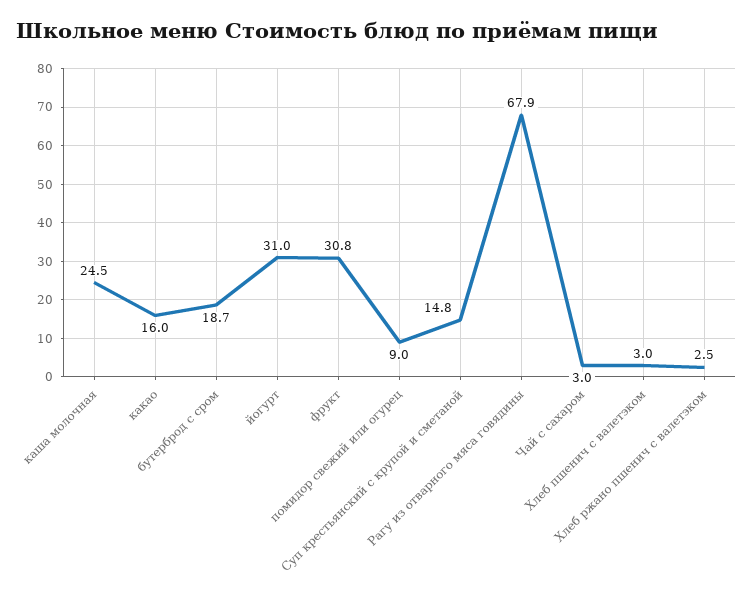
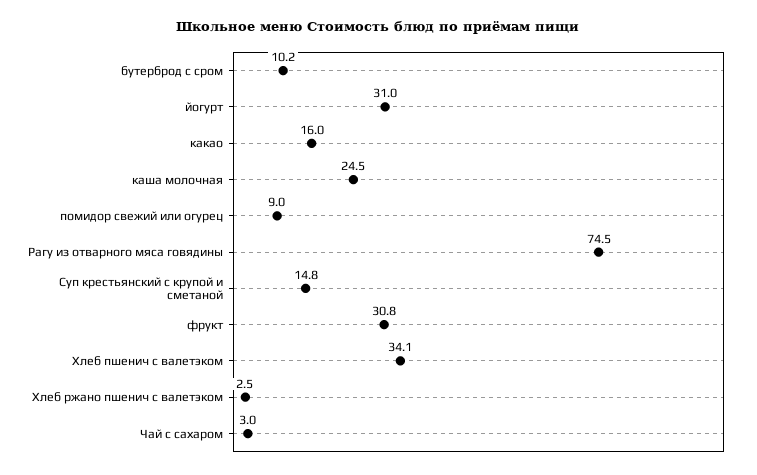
бутерброд с сром: 18.7 -> 10.2
Рагу из отварного мяса говядины: 67.9 -> 74.5
Хлеб пшенич с валетэком: 3 -> 34.1

